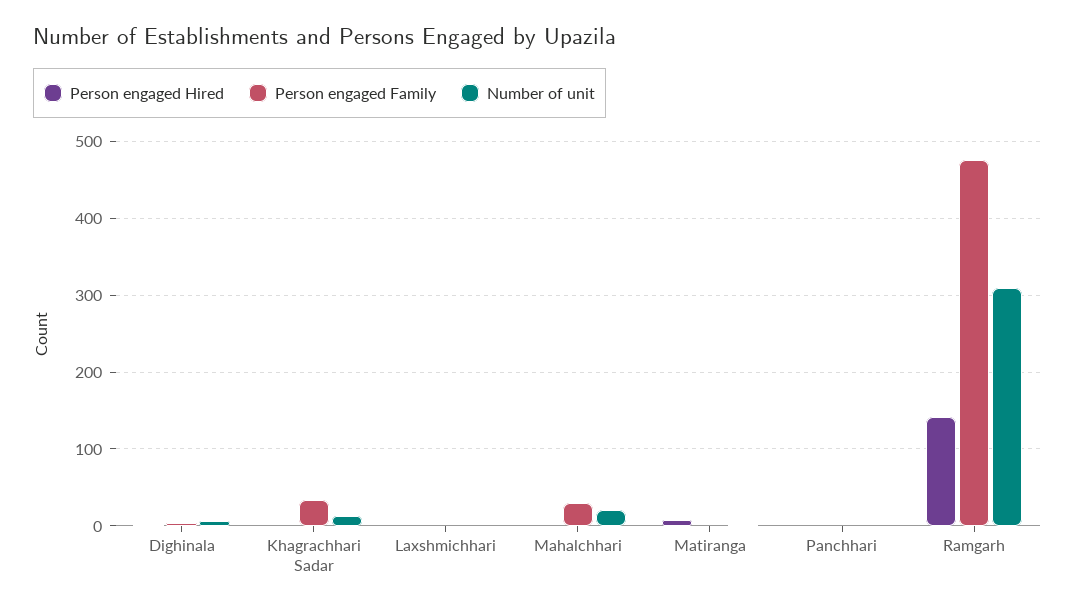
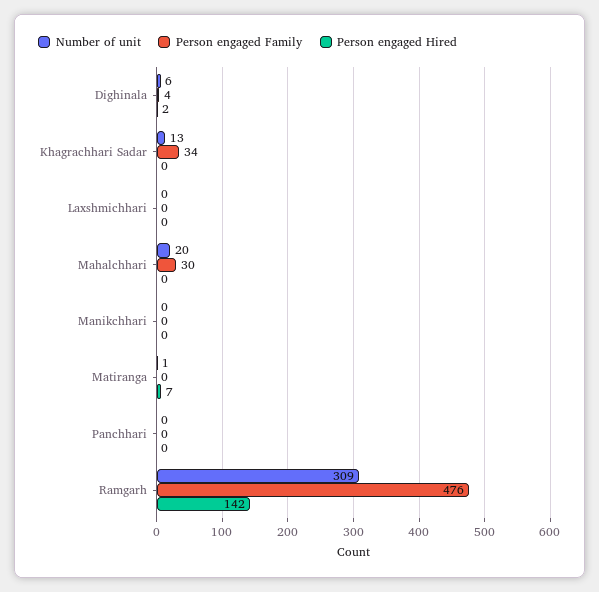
Number of unit, Manikchhari: none -> 0
Person engaged Family, Manikchhari: none -> 0
Person engaged Hired, Manikchhari: none -> 0

